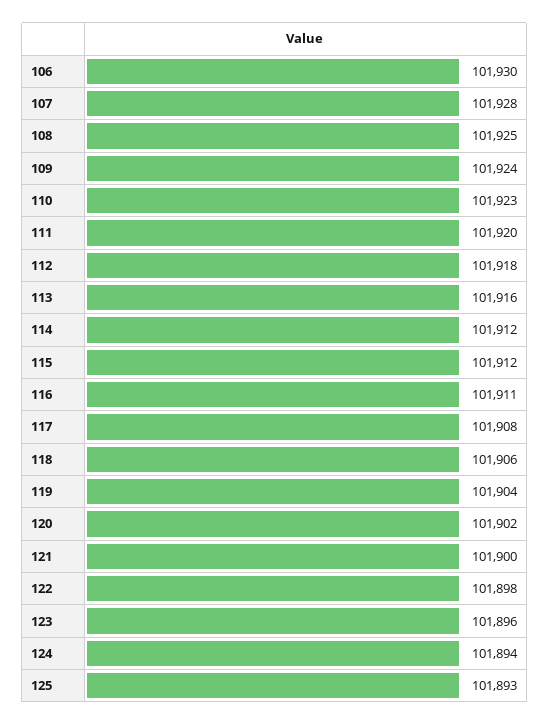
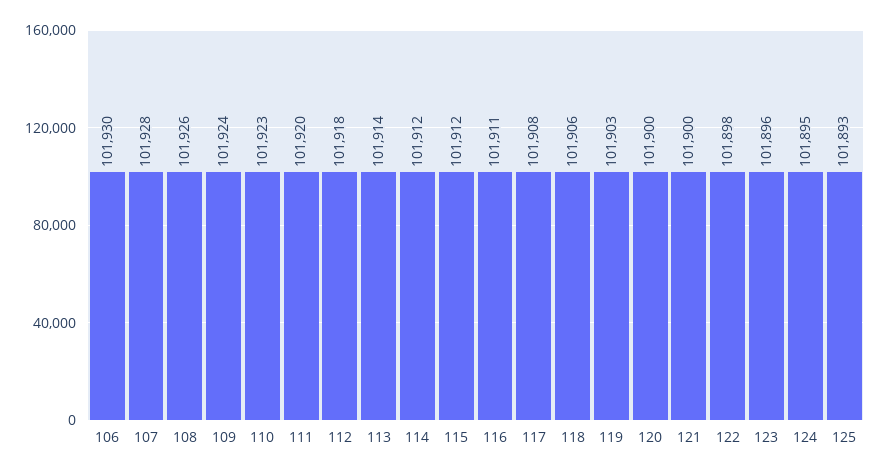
108: 101925 -> 101926
113: 101916 -> 101914
119: 101904 -> 101903
120: 101902 -> 101900
124: 101894 -> 101895

